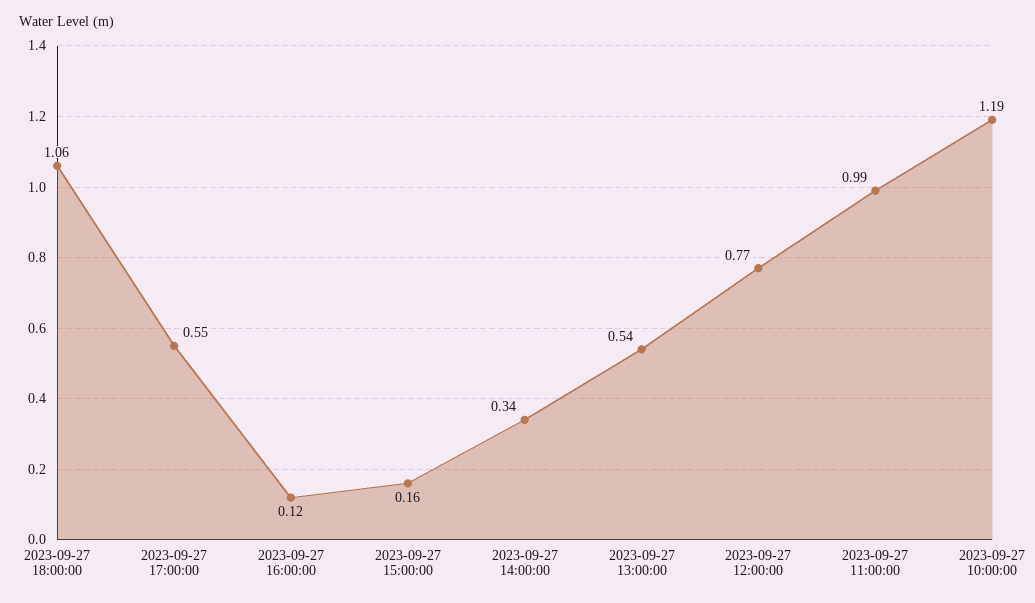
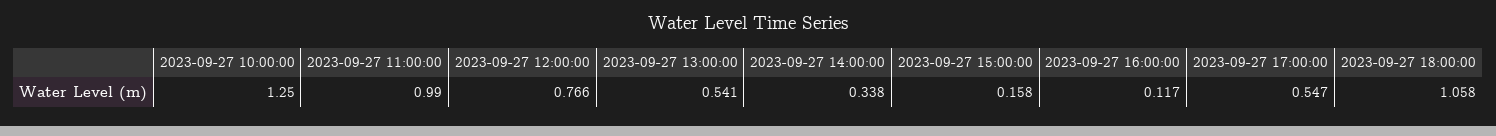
2023-09-27 10:00:00: 1.19 -> 1.25

